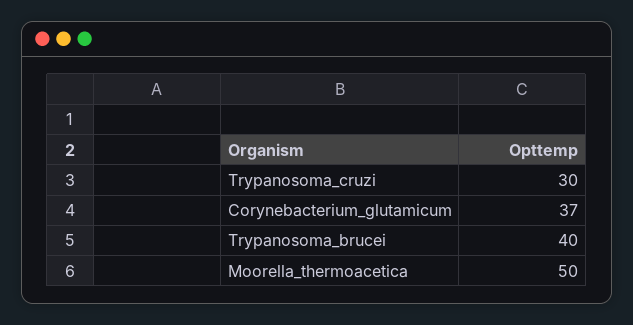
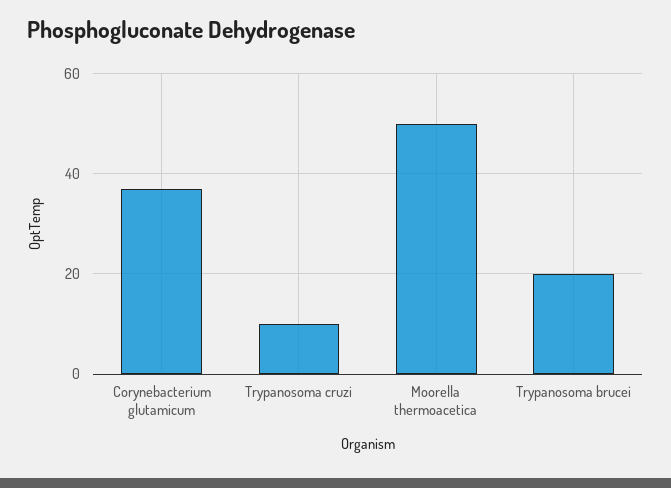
Trypanosoma_cruzi: 30 -> 10
Trypanosoma_brucei: 40 -> 20

